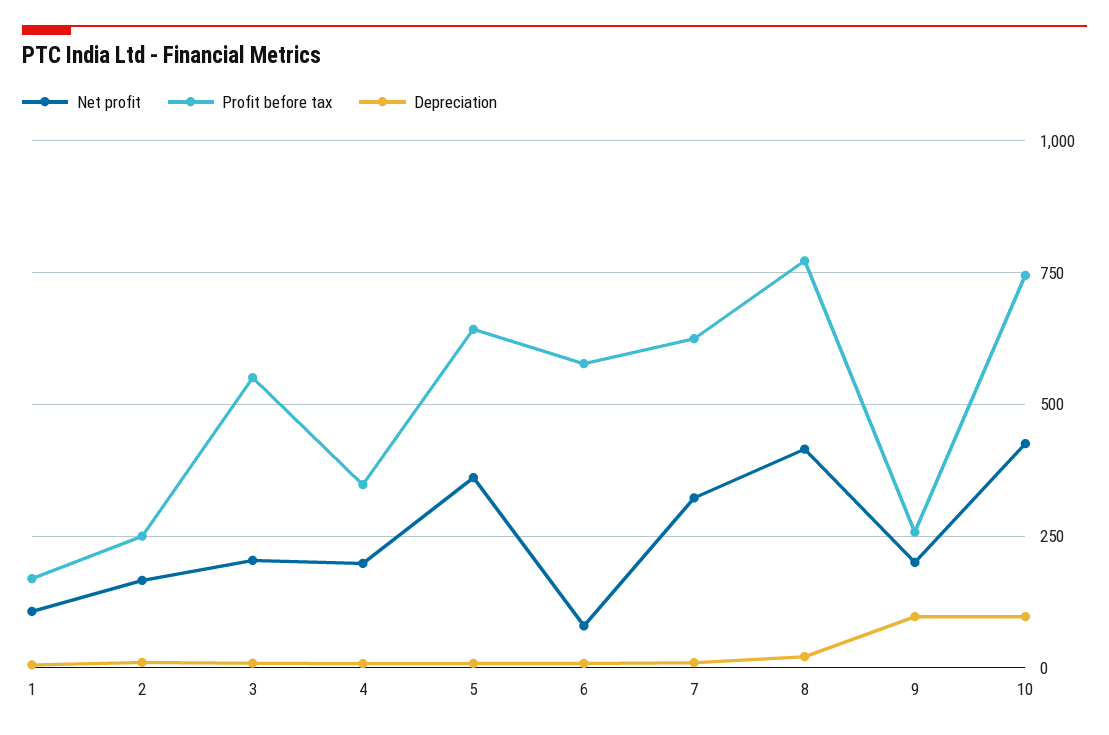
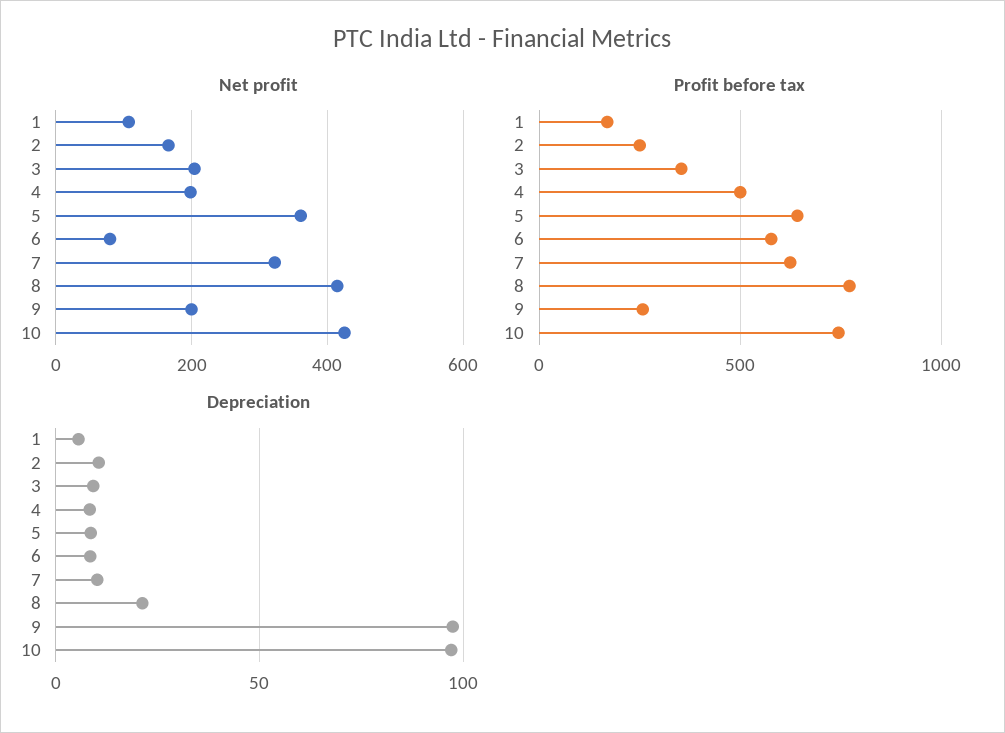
Profit before tax, 3: 550 -> 350
Profit before tax, 4: 350 -> 500

